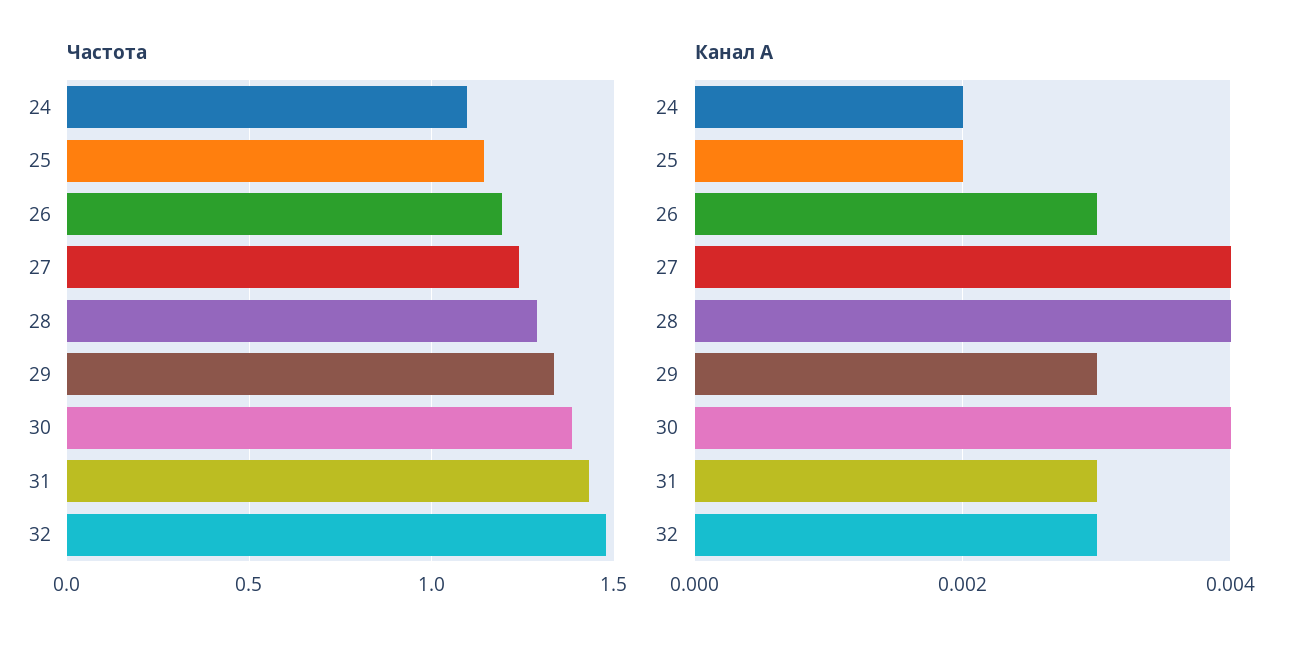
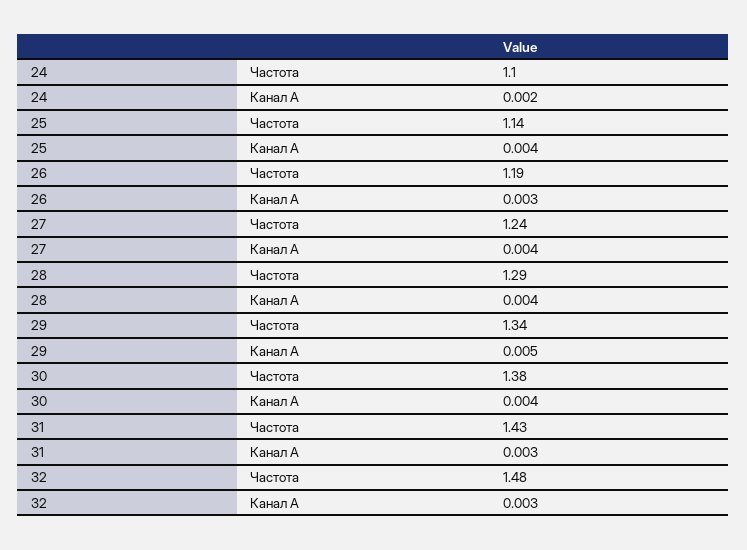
Канал A, 25: 0.002 -> 0.004
Канал A, 29: 0.003 -> 0.005

